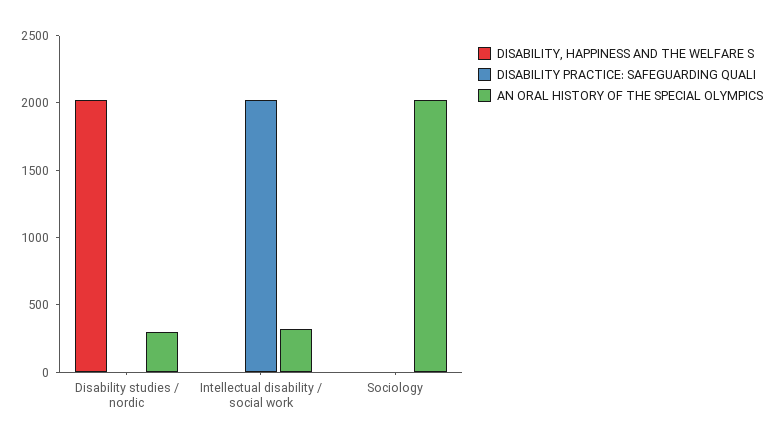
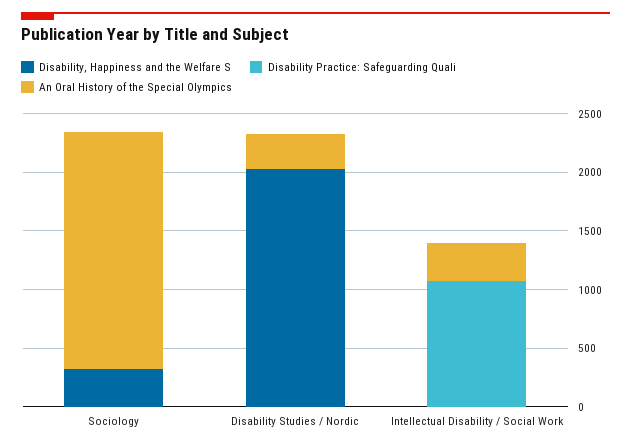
DISABILITY PRACTICE: SAFEGUARDING QUALI, Intellectual disability / social work: 2000 -> 1100
DISABILITY, HAPPINESS AND THE WELFARE S, Sociology: 0 -> 300

